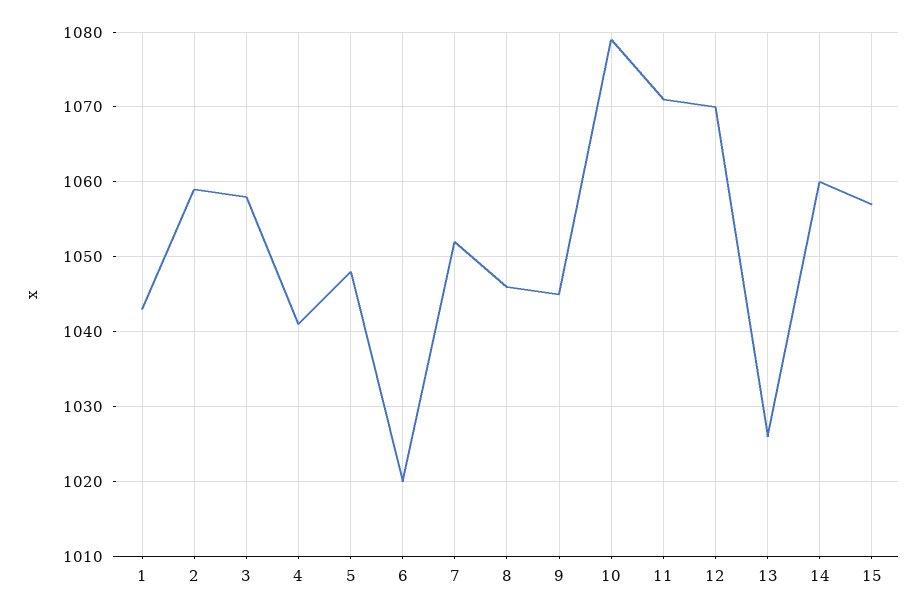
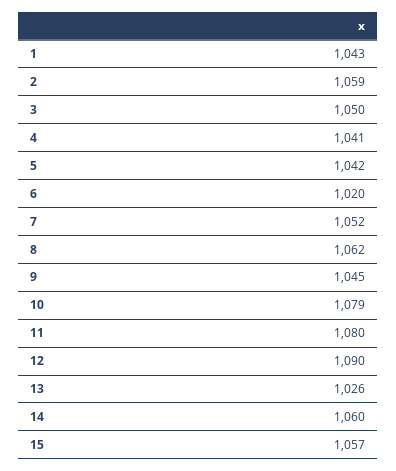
3: 1058 -> 1050
5: 1048 -> 1042
8: 1046 -> 1062
11: 1071 -> 1080
12: 1070 -> 1090

